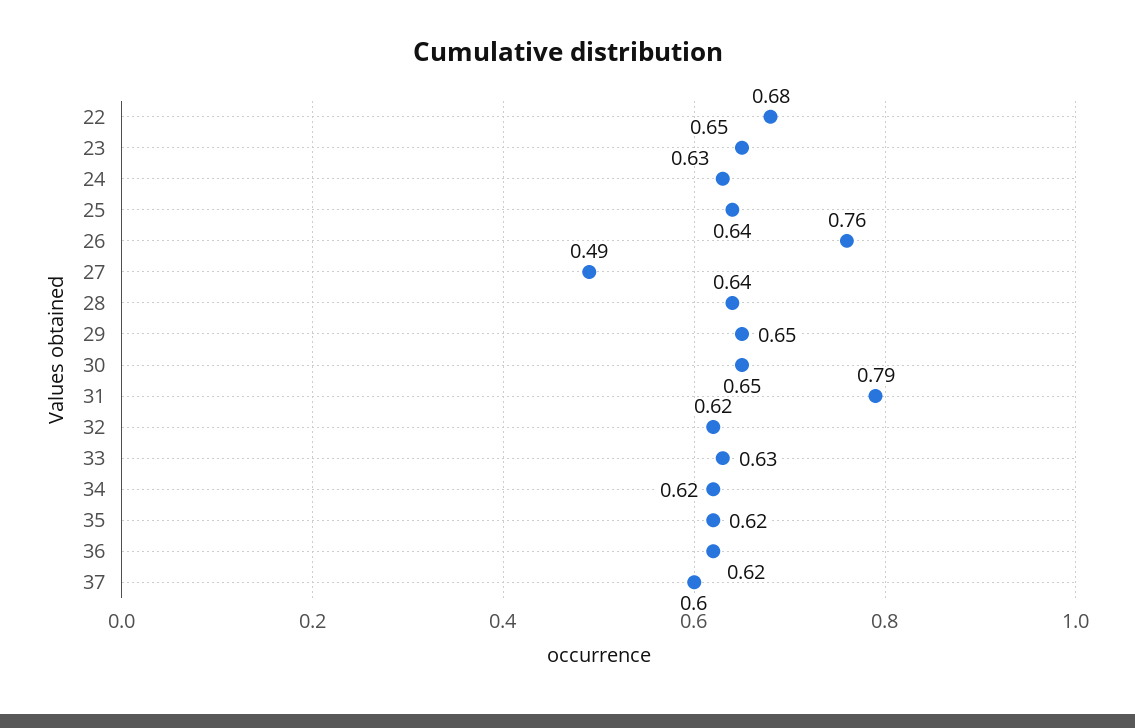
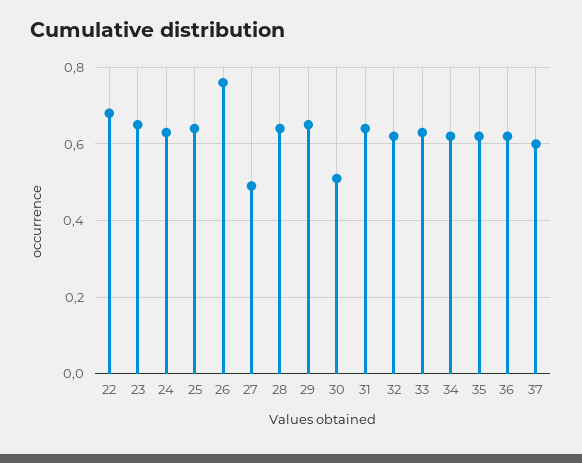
30: 0.65 -> 0.5
31: 0.79 -> 0.65

